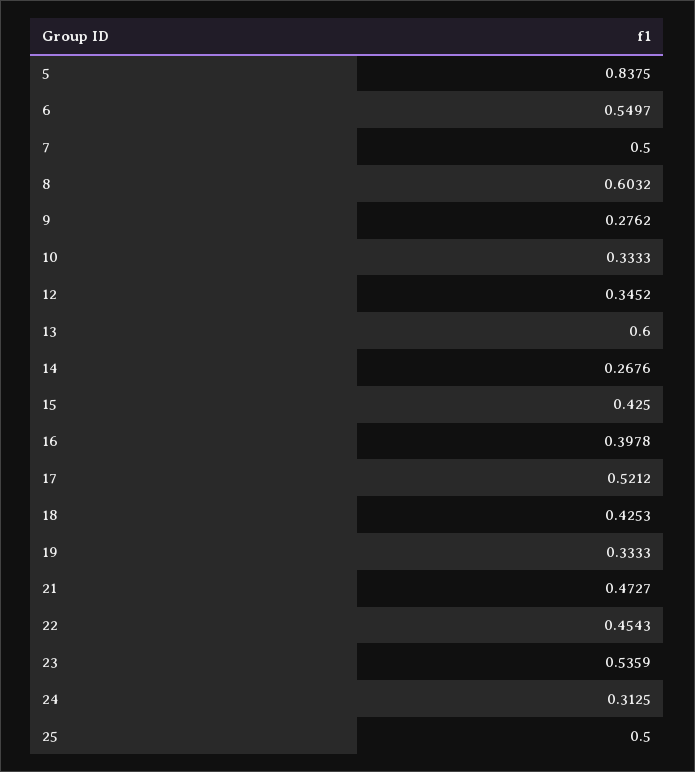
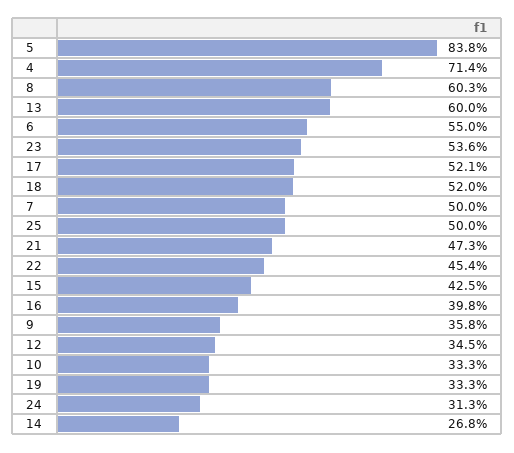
9: 0.2762 -> 0.358
18: 0.4253 -> 0.52
4: none -> 0.714

